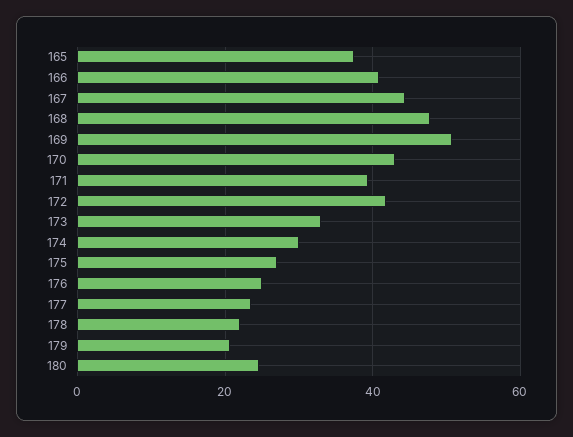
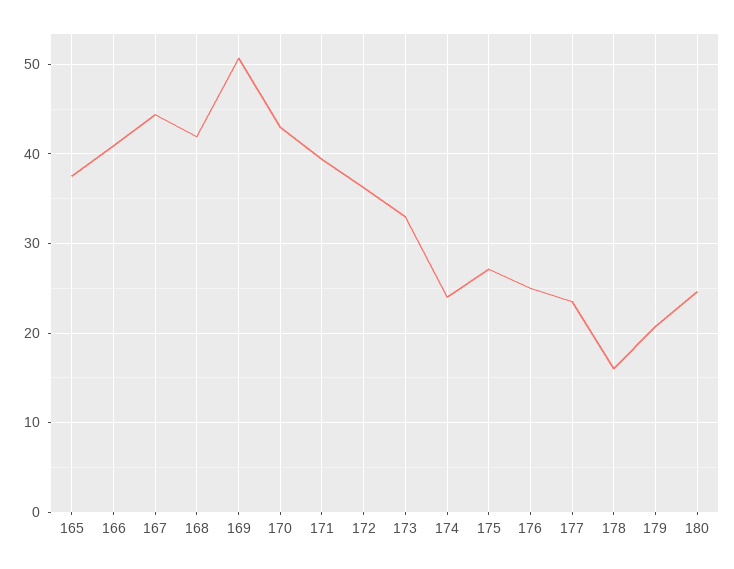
168: 48 -> 42
172: 42 -> 36
174: 30 -> 24
178: 22 -> 16

